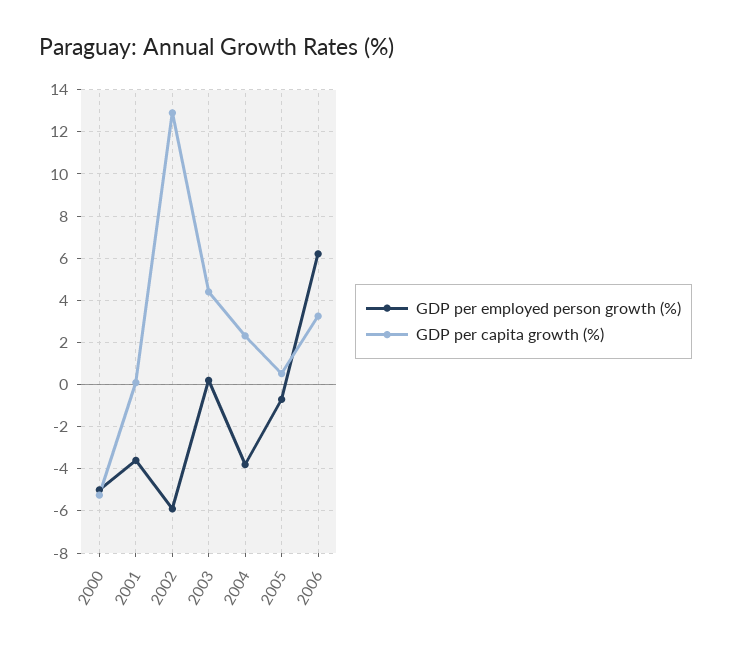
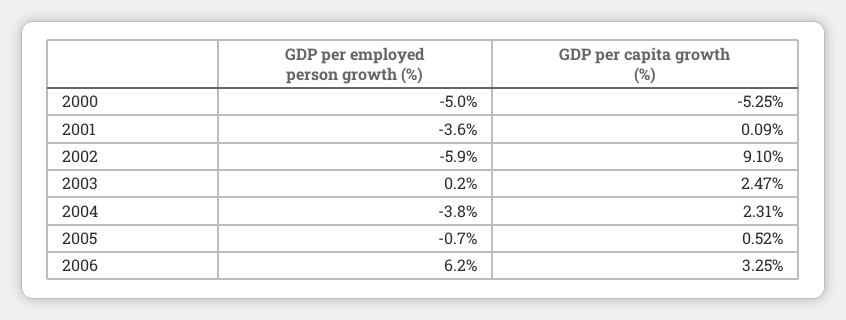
GDP per capita growth (%), 2002: 13 -> 9.1
GDP per capita growth (%), 2003: 4.5 -> 2.47

